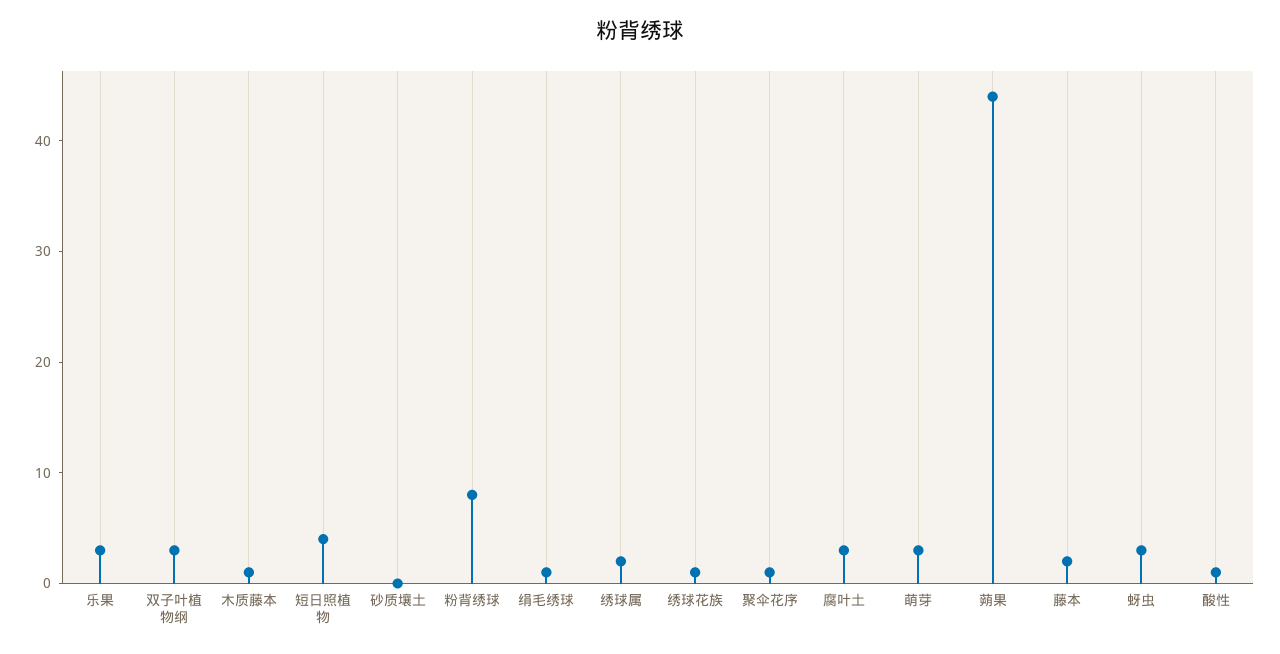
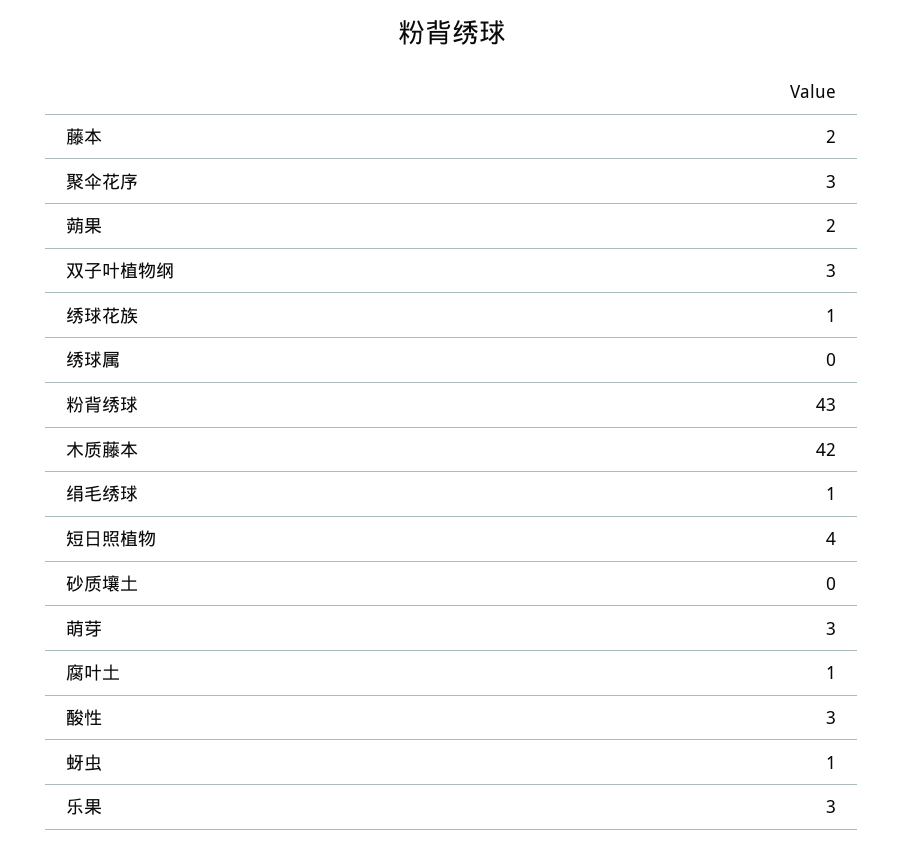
木质藤本: 1 -> 42
粉背绣球: 8 -> 43
绣球属: 2 -> 0
聚伞花序: 1 -> 3
腐叶土: 3 -> 1
蒴果: 44 -> 2
蚜虫: 3 -> 1
酸性: 1 -> 3

